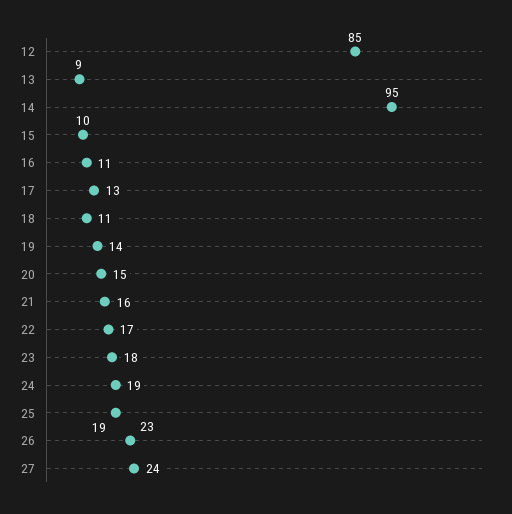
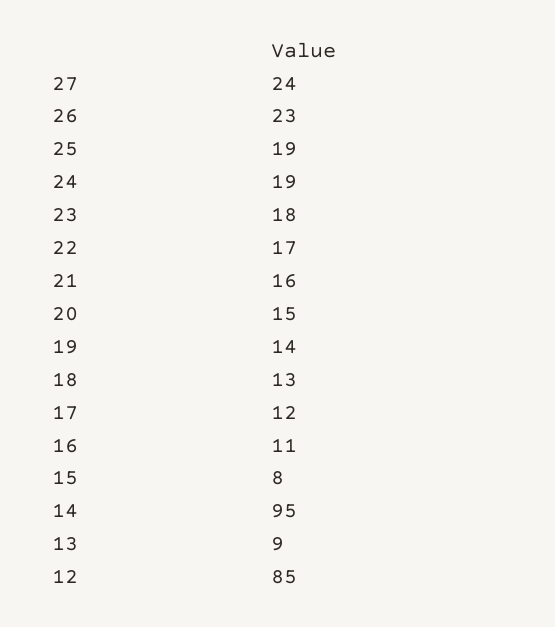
15: 10 -> 8
17: 13 -> 12
18: 11 -> 13

